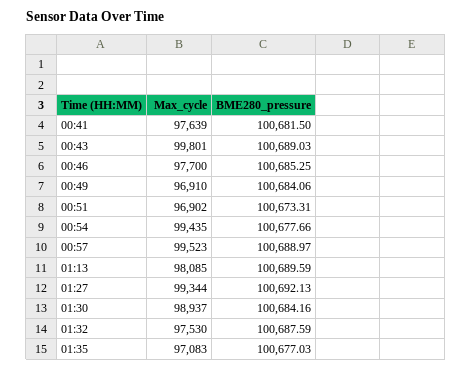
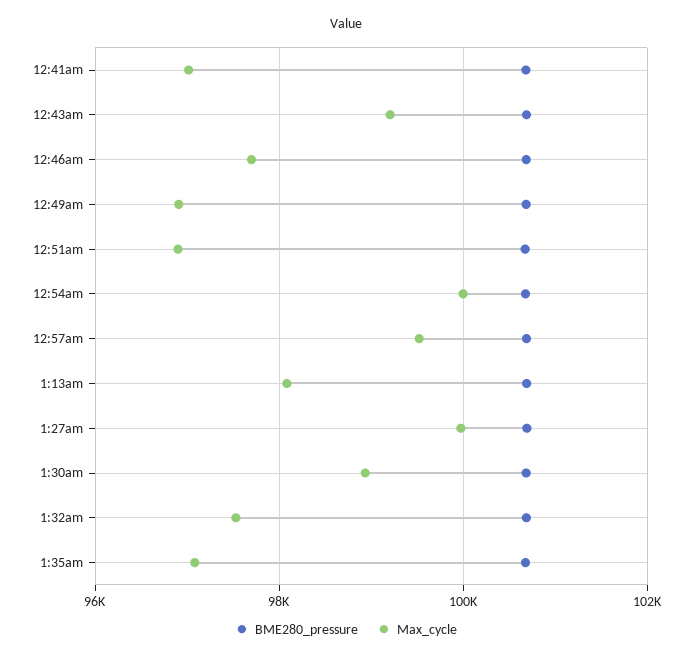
Max_cycle, 00:41: 97639 -> 97000
Max_cycle, 00:43: 99801 -> 99200
Max_cycle, 00:54: 99435 -> 100000
Max_cycle, 01:27: 99344 -> 100000

